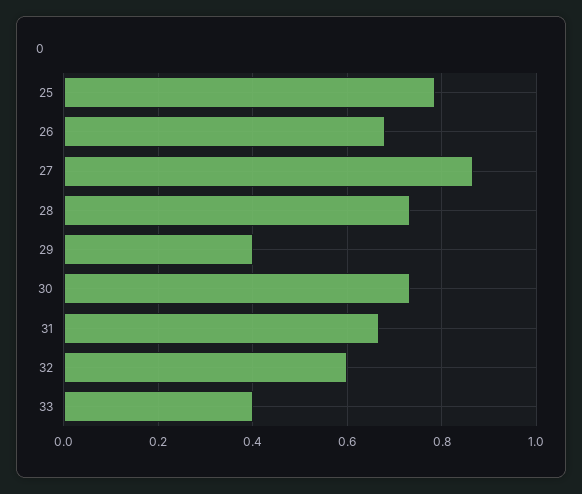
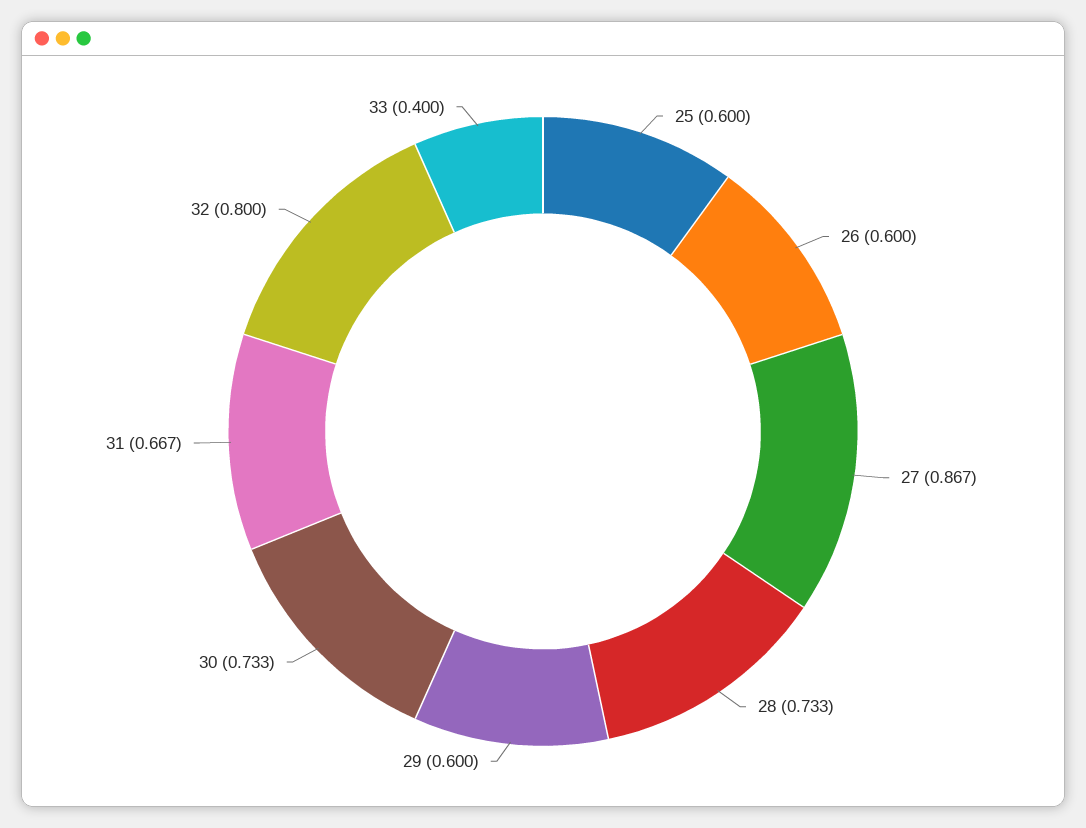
25: 0.78 -> 0.6
26: 0.68 -> 0.6
29: 0.4 -> 0.6
32: 0.6 -> 0.8

